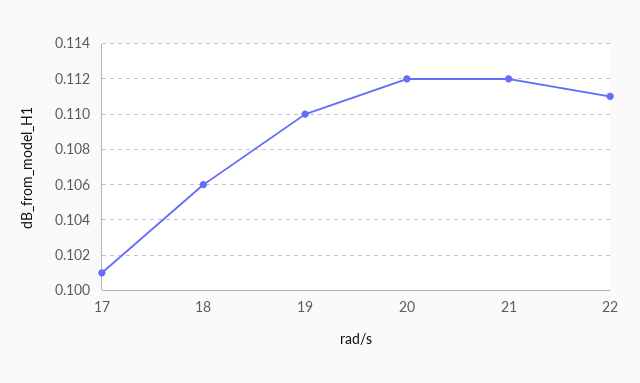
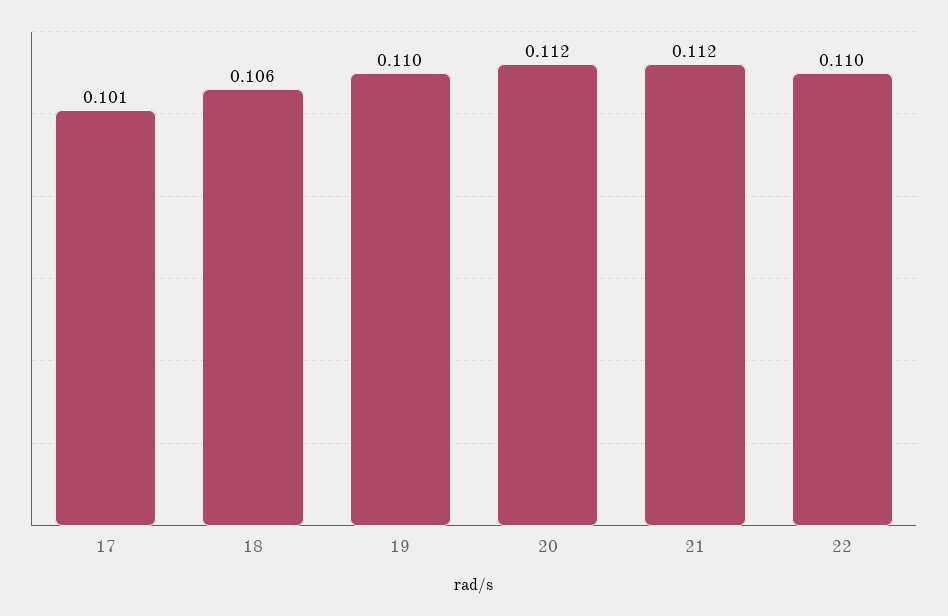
22: 0.111 -> 0.11

